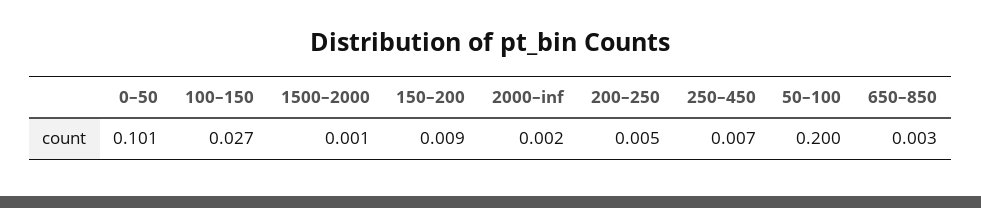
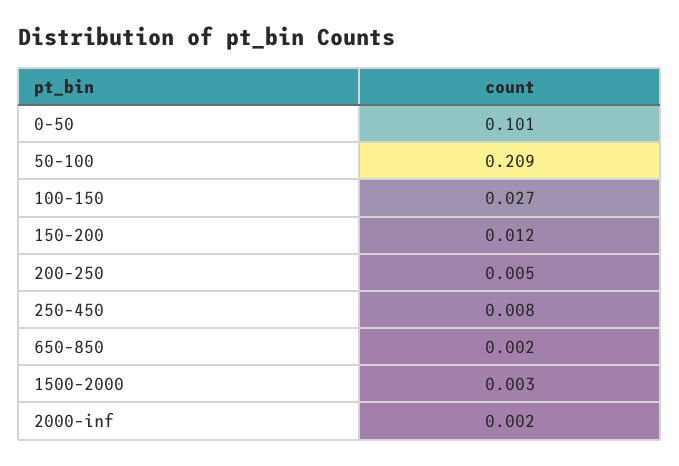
1500–2000: 0.001 -> 0.003
150–200: 0.009 -> 0.012
250–450: 0.007 -> 0.008
50–100: 0.2 -> 0.209
650–850: 0.003 -> 0.002

